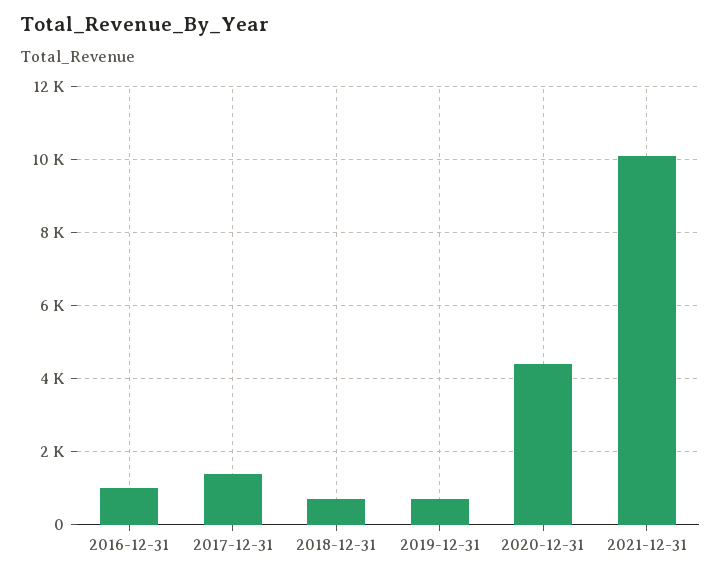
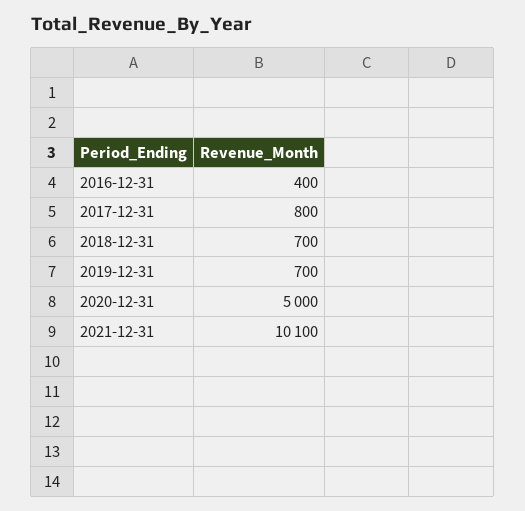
2016-12-31: 1000 -> 400
2017-12-31: 1400 -> 800
2020-12-31: 4400 -> 5000

